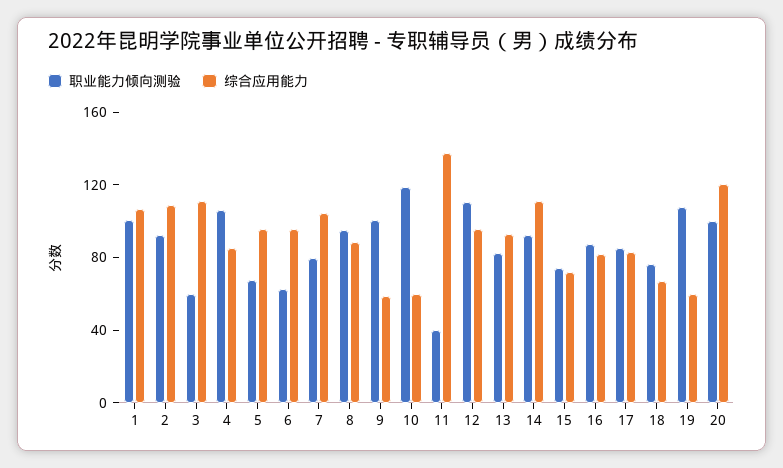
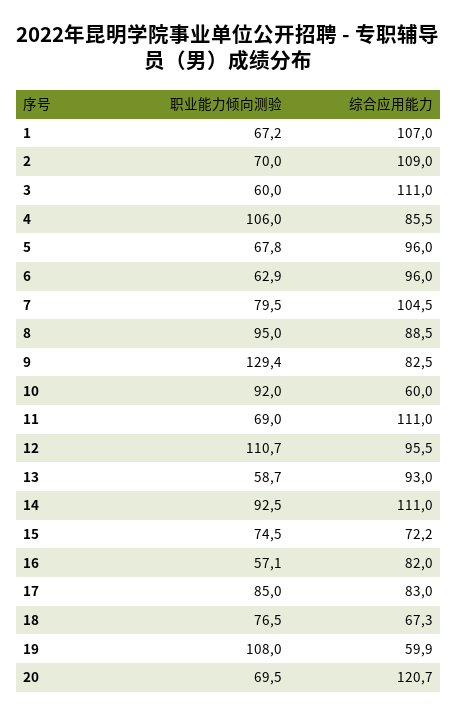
职业能力倾向测验, 1: 100 -> 67.2
职业能力倾向测验, 2: 90 -> 70
职业能力倾向测验, 9: 100 -> 129.4
综合应用能力, 9: 60 -> 82.5
职业能力倾向测验, 10: 120 -> 92
职业能力倾向测验, 11: 40 -> 69
综合应用能力, 11: 140 -> 111
职业能力倾向测验, 13: 80 -> 58.7
职业能力倾向测验, 16: 90 -> 57.1
职业能力倾向测验, 20: 100 -> 69.5

